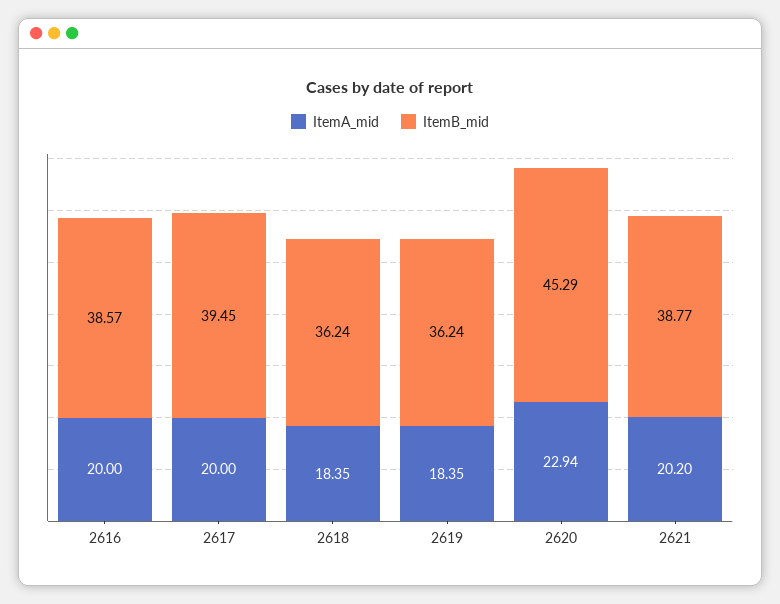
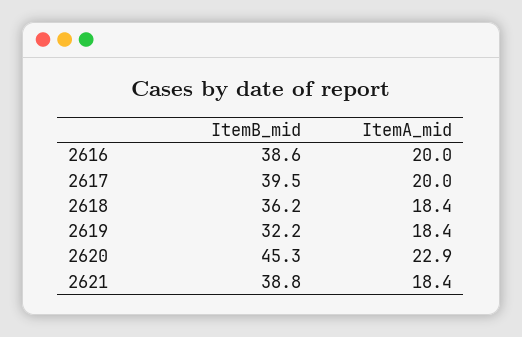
ItemB_mid, 2619: 36.24 -> 32.2
ItemA_mid, 2621: 20.2 -> 18.4

